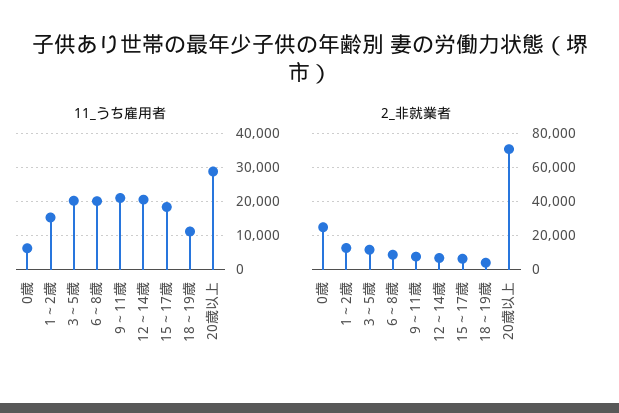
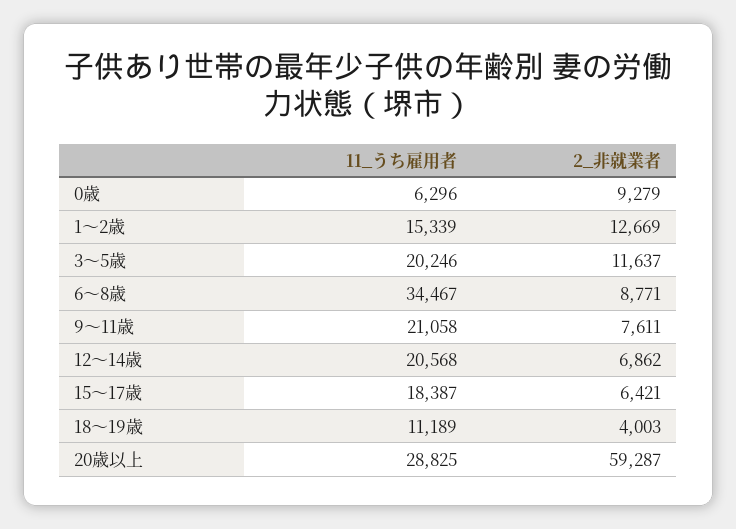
11_うち雇用者, 6～8歳: 20000 -> 34467
2_非就業者, 0歳: 25000 -> 9279
2_非就業者, 20歳以上: 70000 -> 59287

